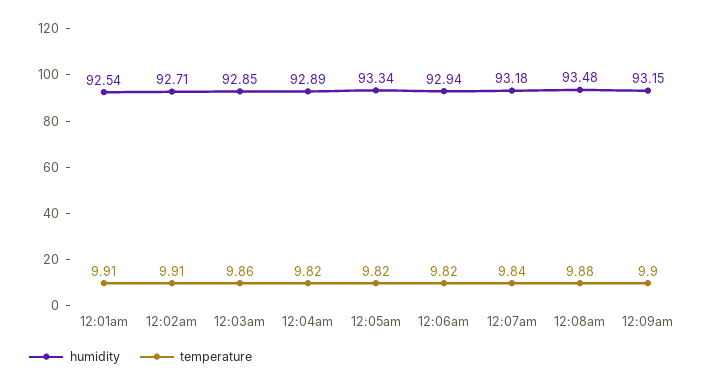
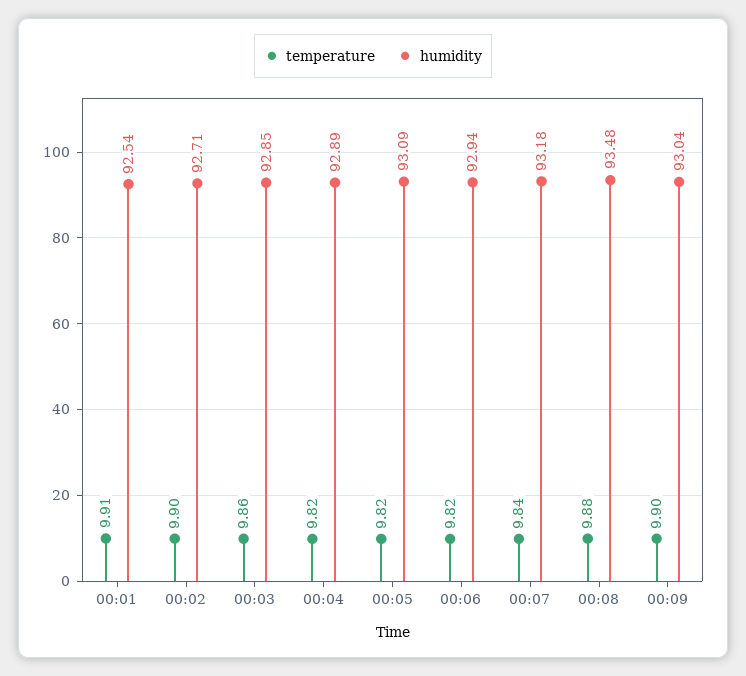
temperature, 12:02am: 9.91 -> 9.9
humidity, 12:05am: 93.34 -> 93.09
humidity, 12:09am: 93.15 -> 93.04

